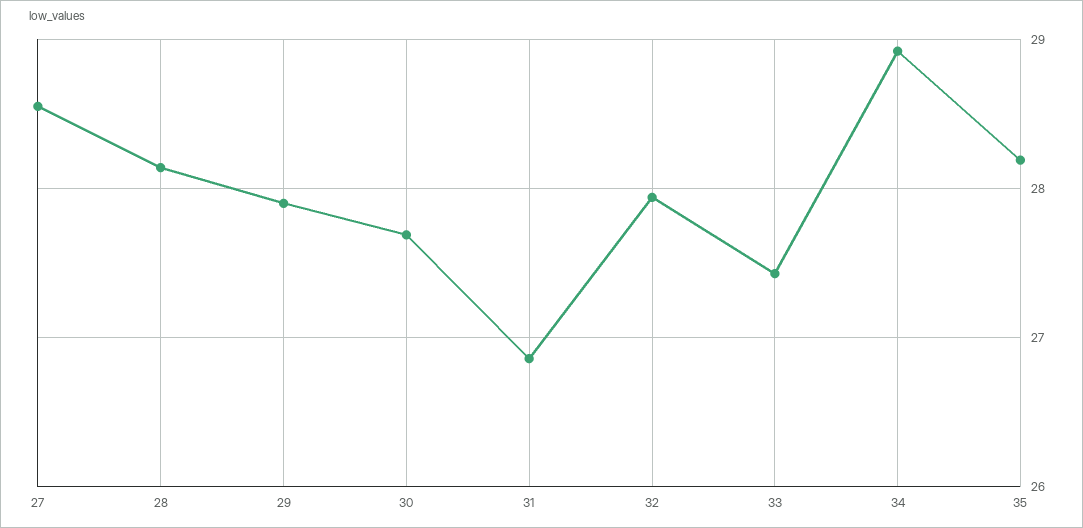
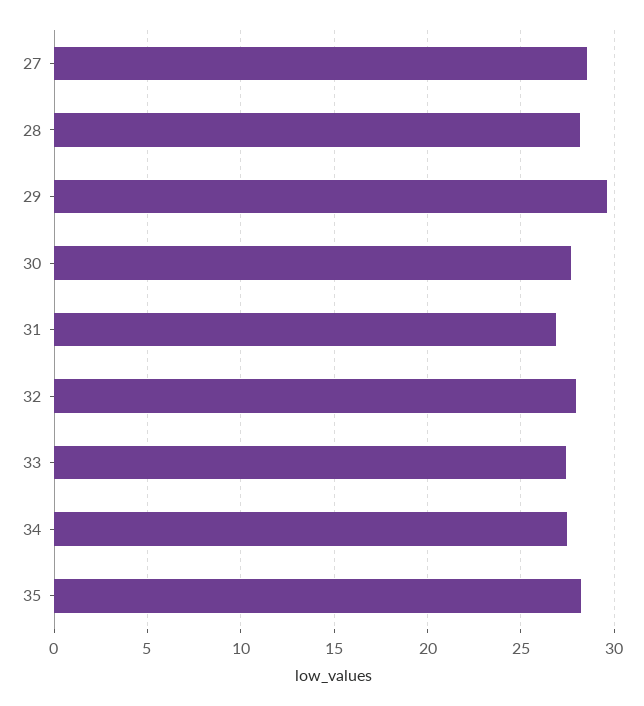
29: 27.9 -> 29.5
34: 28.9 -> 27.5

